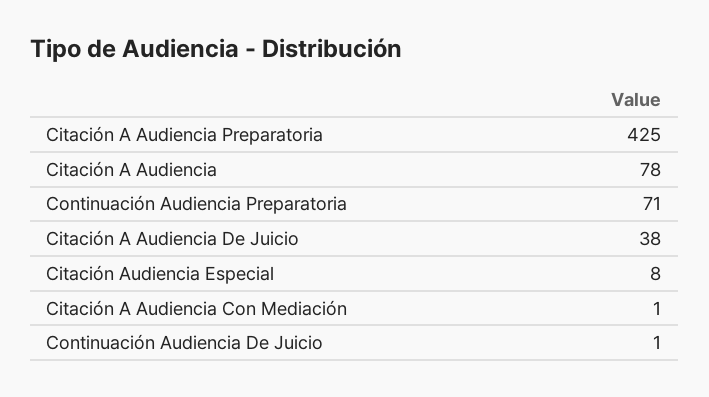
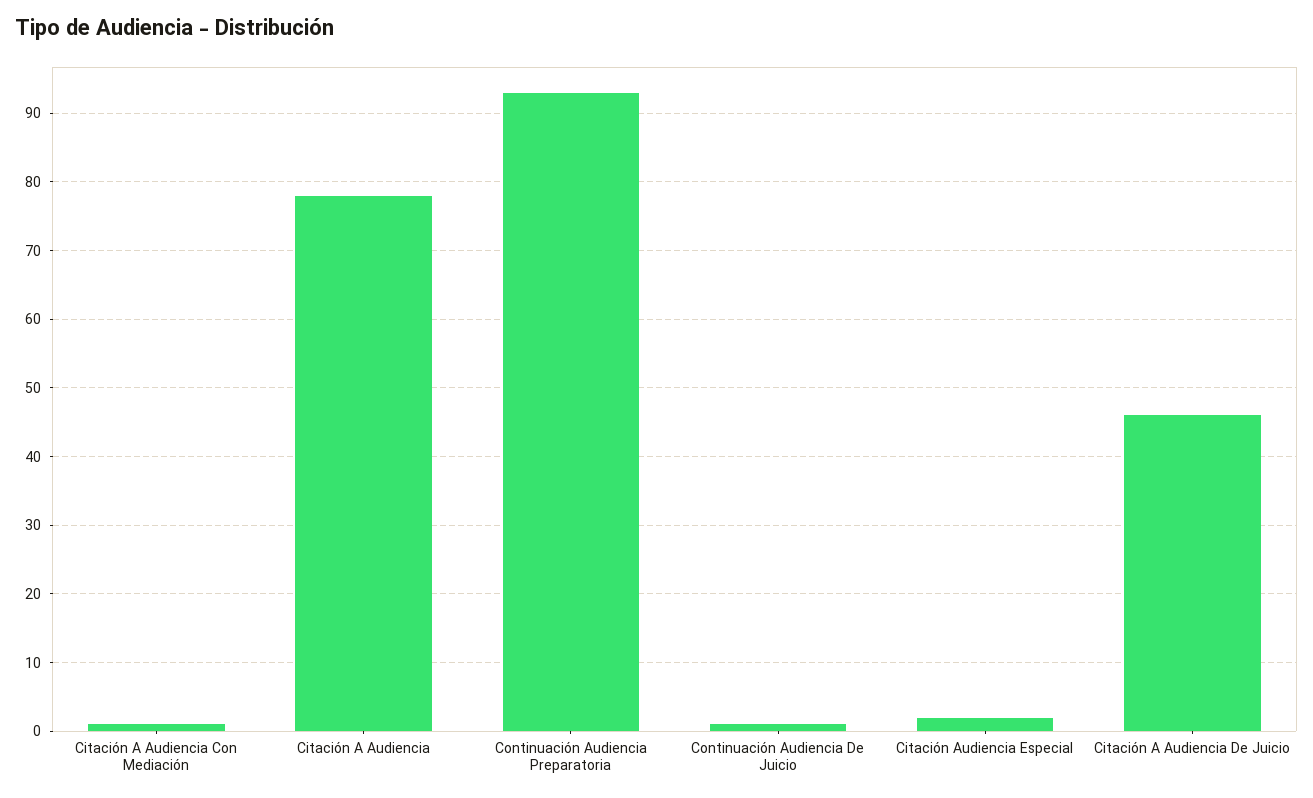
Citación A Audiencia Preparatoria: 425 -> none
Continuación Audiencia Preparatoria: 71 -> 93
Citación A Audiencia De Juicio: 38 -> 46
Citación Audiencia Especial: 8 -> 2

